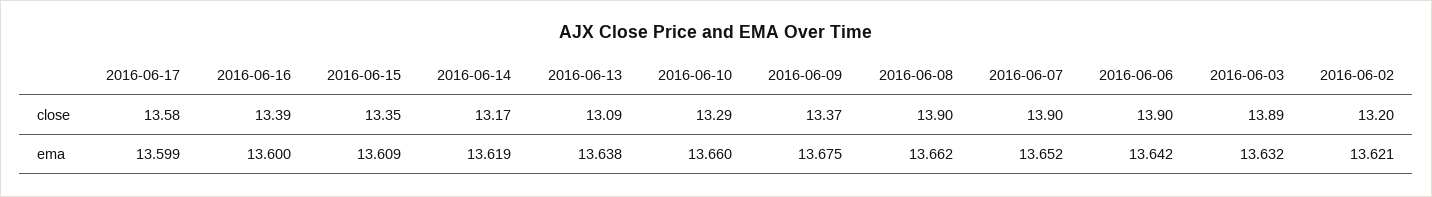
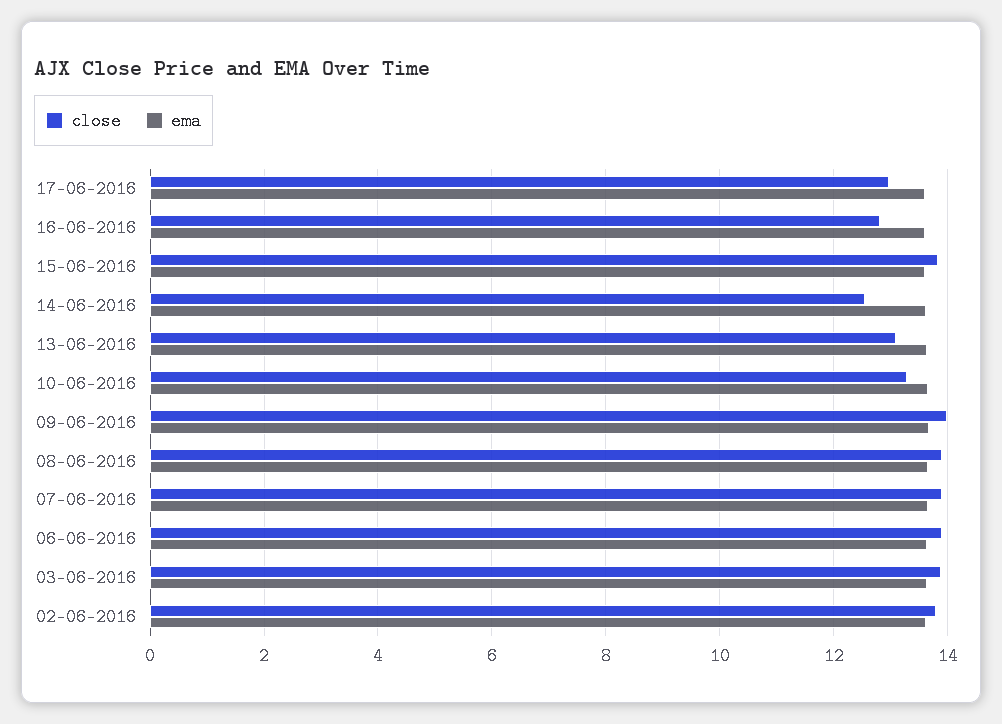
close, 2016-06-17: 13.58 -> 13
close, 2016-06-16: 13.39 -> 12.8
close, 2016-06-15: 13.35 -> 13.8
close, 2016-06-14: 13.17 -> 12.6
close, 2016-06-09: 13.37 -> 14
close, 2016-06-02: 13.2 -> 13.8

